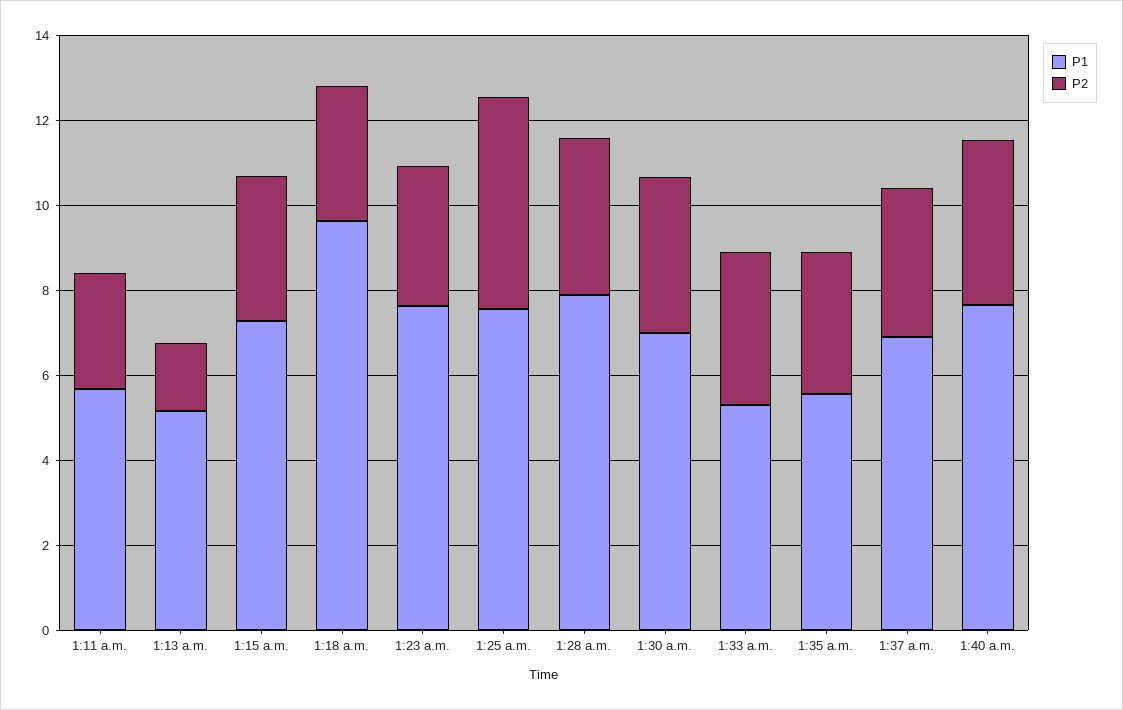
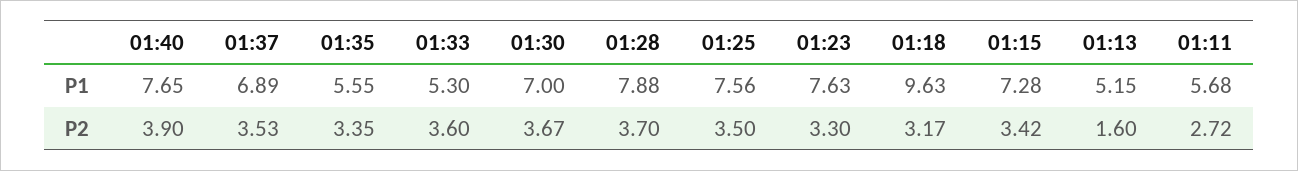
P2, 1:25 a.m.: 5 -> 3.5

